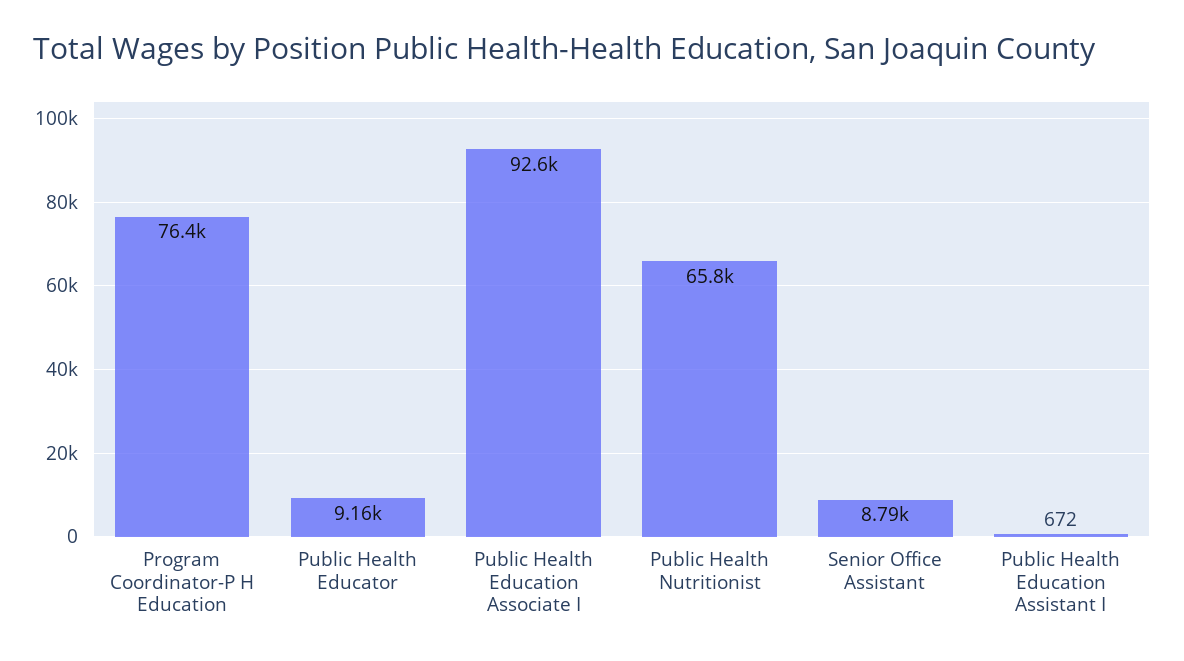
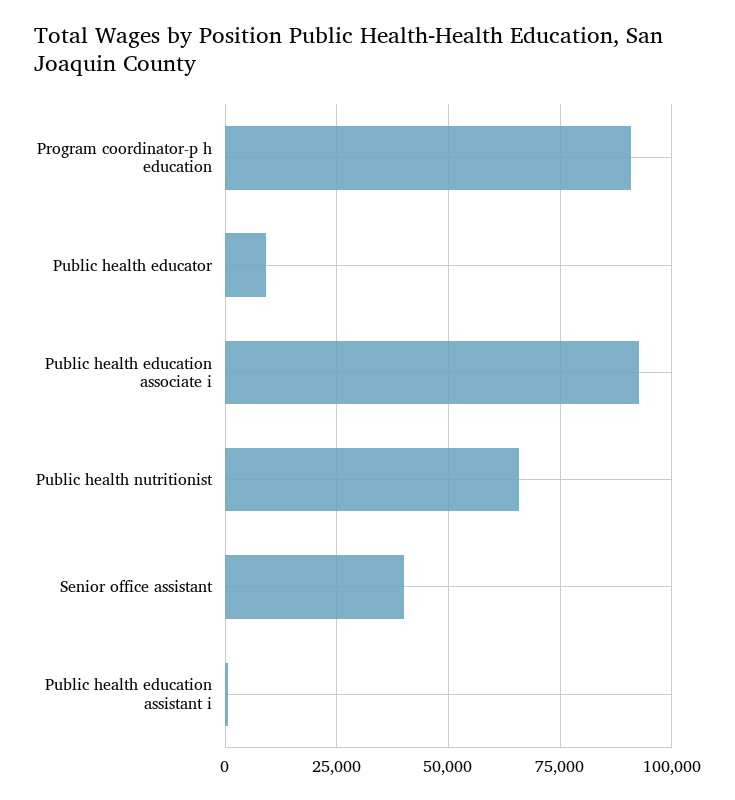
Program Coordinator-P H Education: 76400 -> 90000
Senior Office Assistant: 8790 -> 40000

